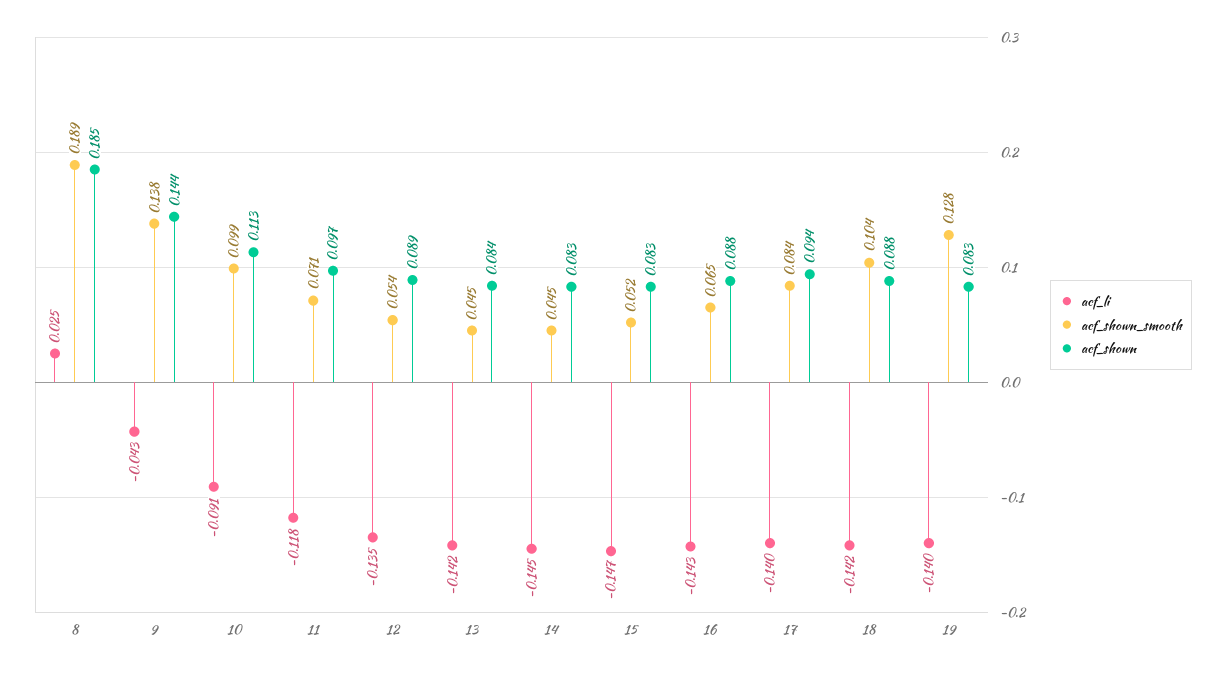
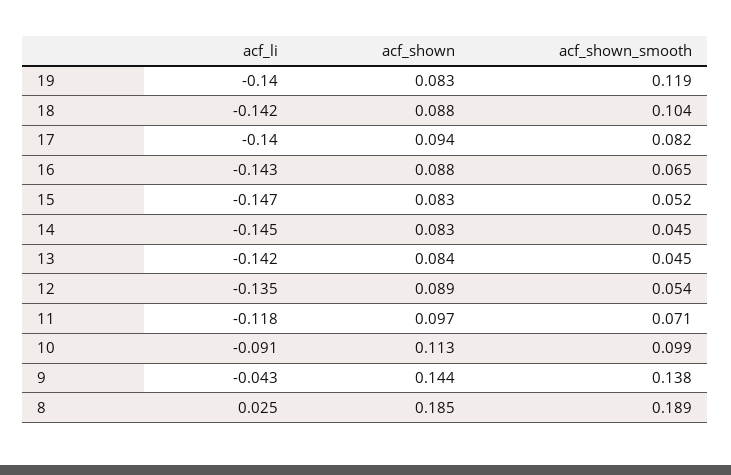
acf_shown_smooth, 17: 0.084 -> 0.082
acf_shown_smooth, 19: 0.128 -> 0.119

